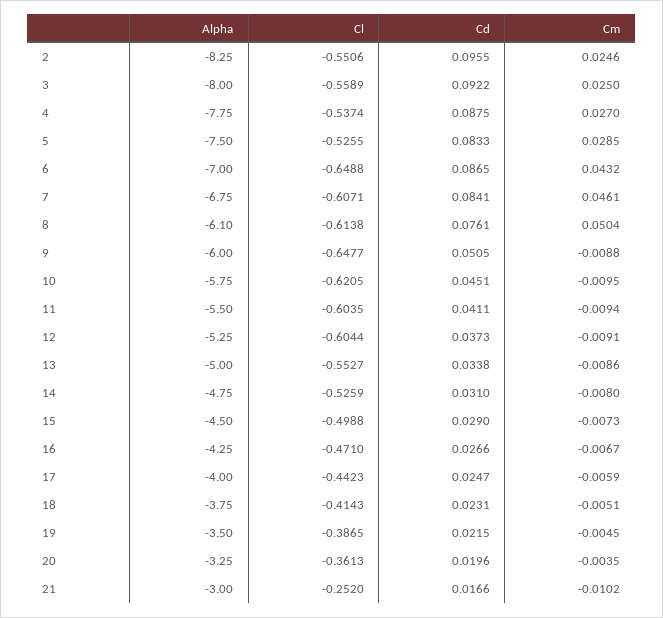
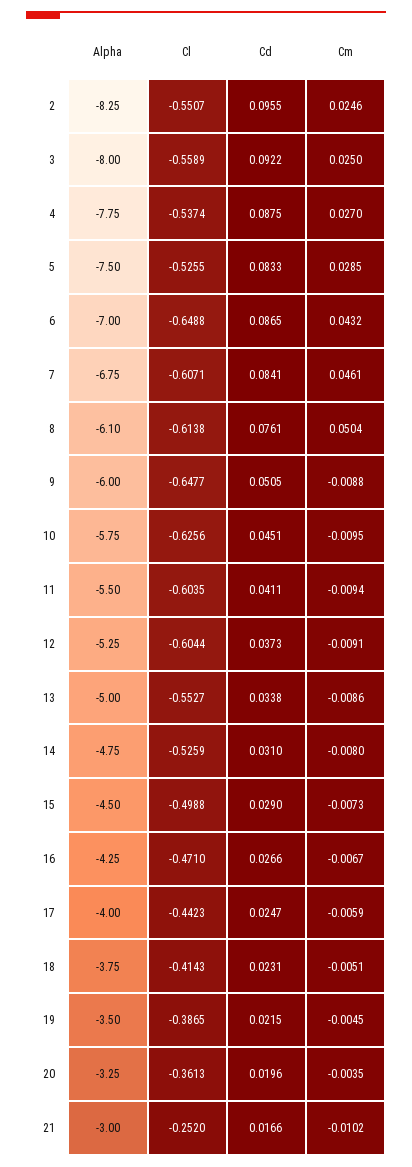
Cl, 2: -0.5506 -> -0.5507
Cl, 10: -0.6205 -> -0.6256

